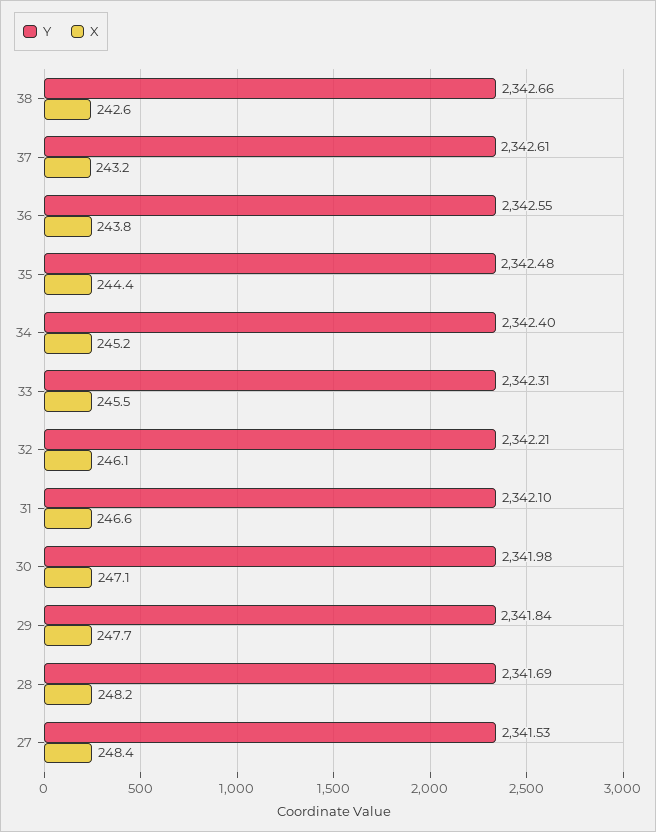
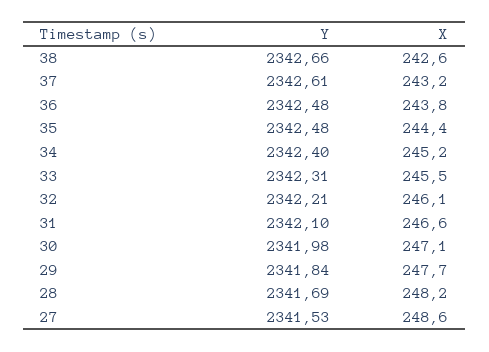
Y, 36: 2342.55 -> 2342.48
X, 27: 248.4 -> 248.6

